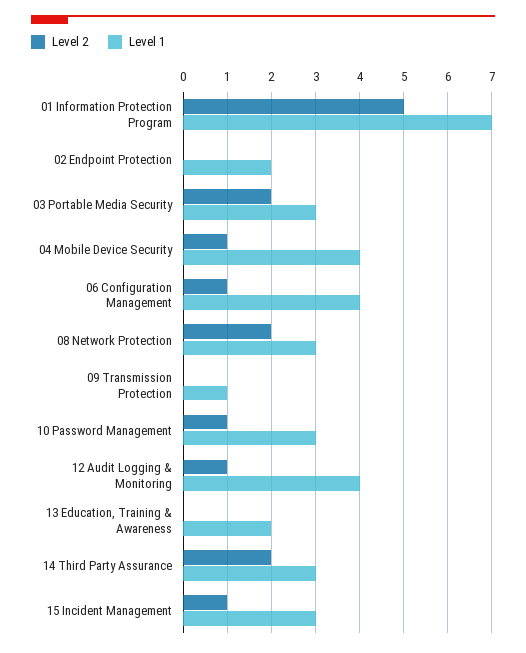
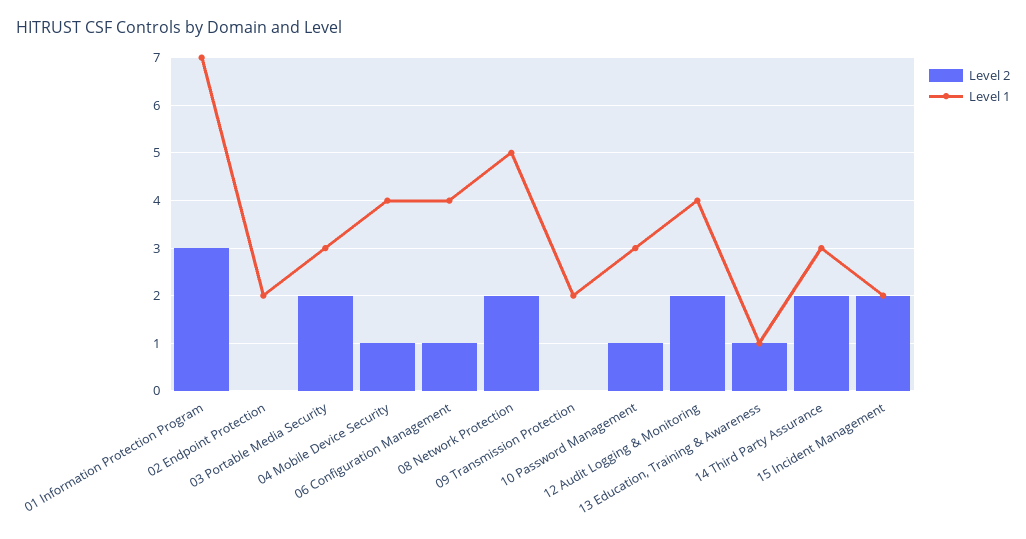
Level 2, 01 Information Protection Program: 5 -> 3
Level 1, 08 Network Protection: 3 -> 5
Level 1, 09 Transmission Protection: 1 -> 2
Level 2, 12 Audit Logging & Monitoring: 1 -> 2
Level 2, 13 Education, Training & Awareness: 0 -> 1
Level 1, 13 Education, Training & Awareness: 2 -> 1
Level 2, 15 Incident Management: 1 -> 2
Level 1, 15 Incident Management: 3 -> 2

